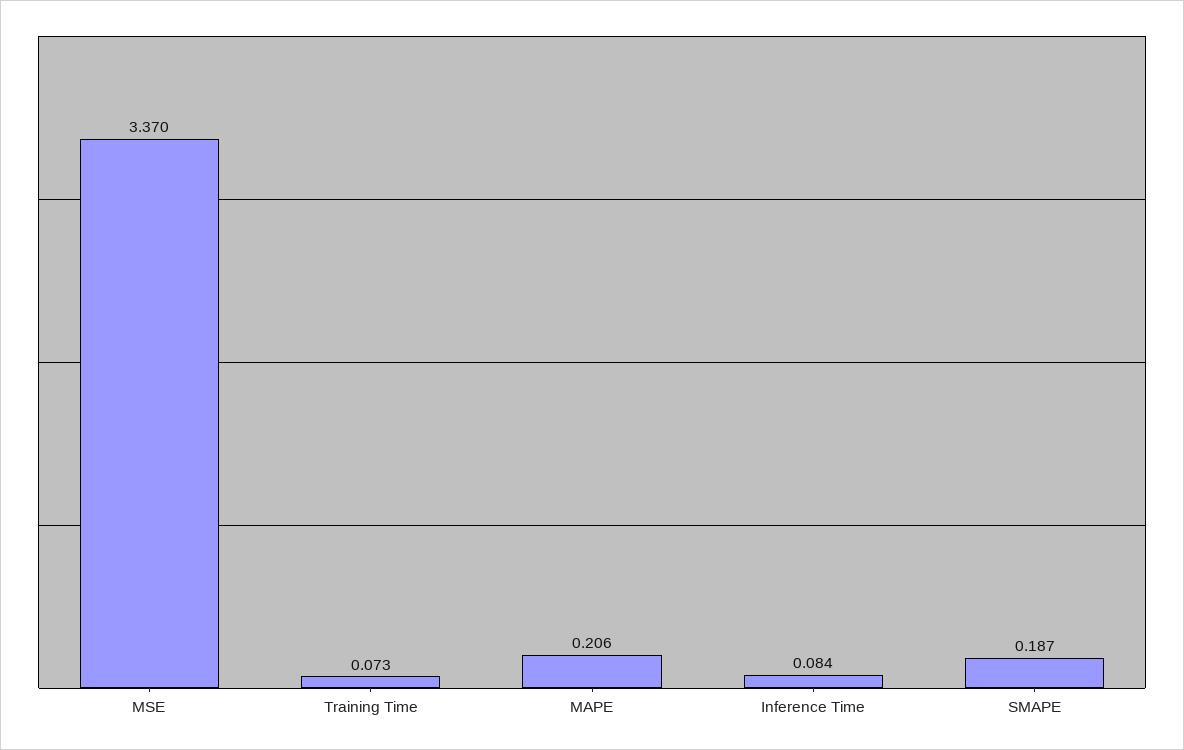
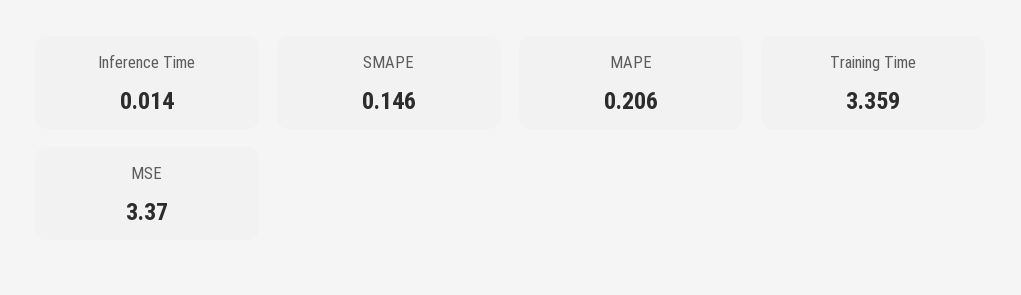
Training Time: 0.073 -> 3.359
Inference Time: 0.084 -> 0.014
SMAPE: 0.187 -> 0.146

